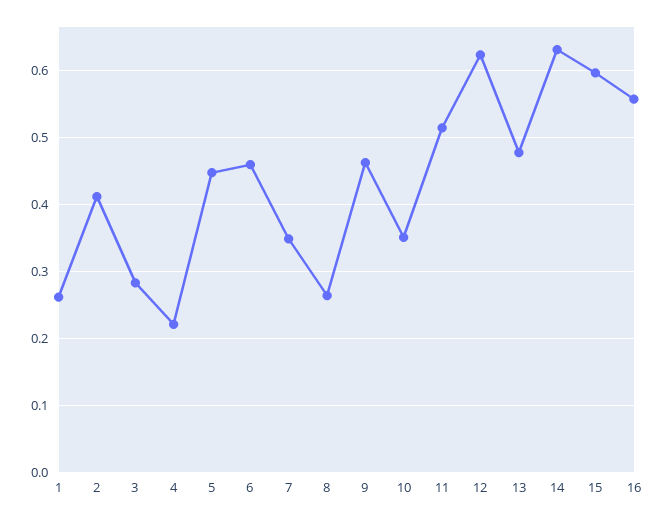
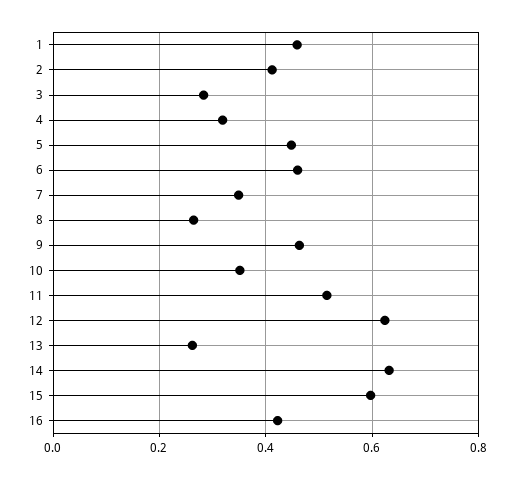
1: 0.26 -> 0.46
4: 0.22 -> 0.32
13: 0.48 -> 0.26
16: 0.56 -> 0.42

